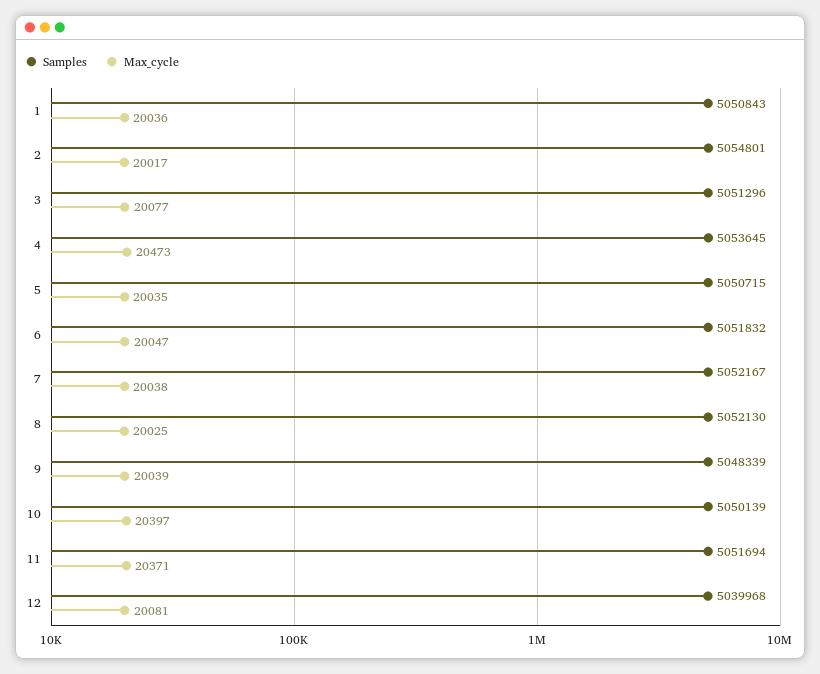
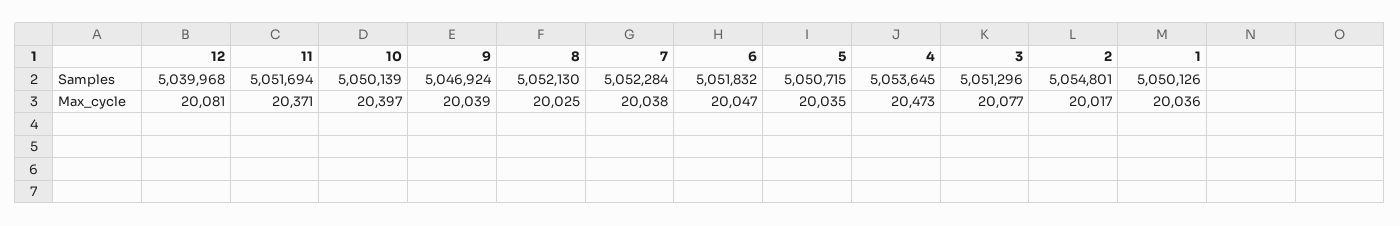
Samples, 1: 5050843 -> 5050126
Samples, 7: 5052167 -> 5052284
Samples, 9: 5048339 -> 5046924

